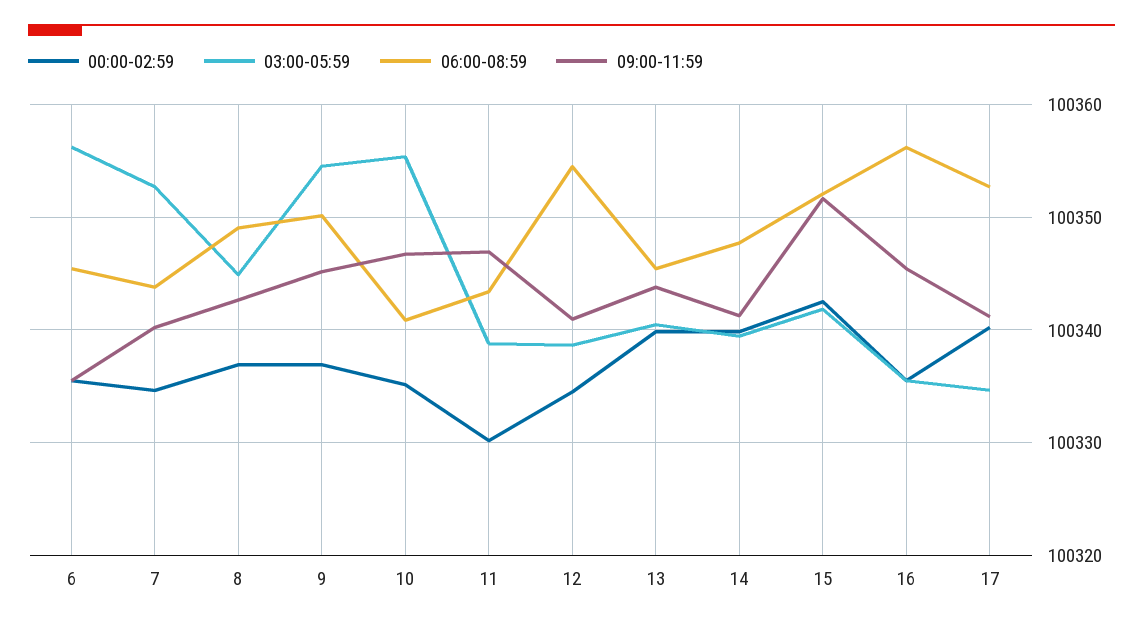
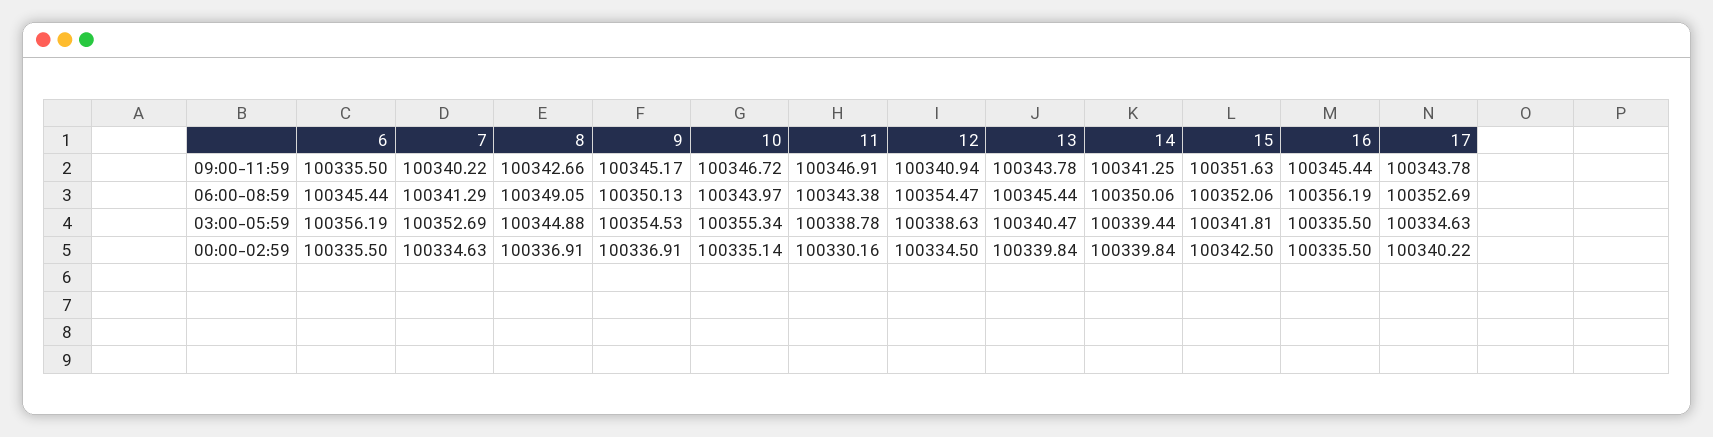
06:00-08:59, 7: 100344 -> 100341.29
06:00-08:59, 10: 100341 -> 100343.97
06:00-08:59, 14: 100348 -> 100350.06
09:00-11:59, 17: 100341 -> 100343.78

